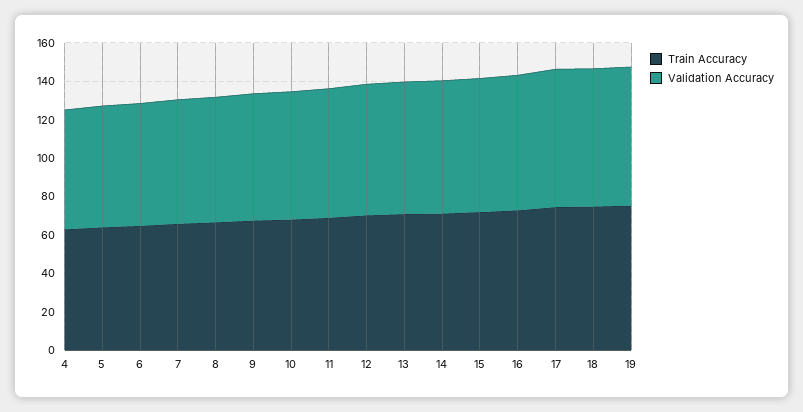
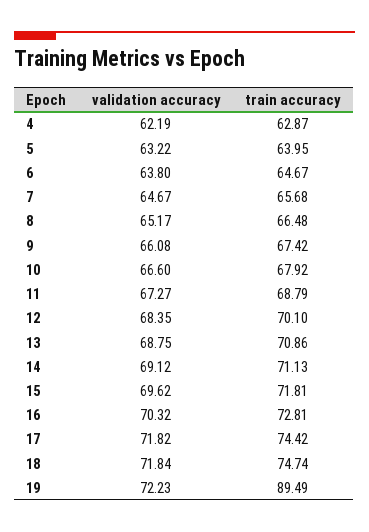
Train Accuracy, 19: 75 -> 89.49

